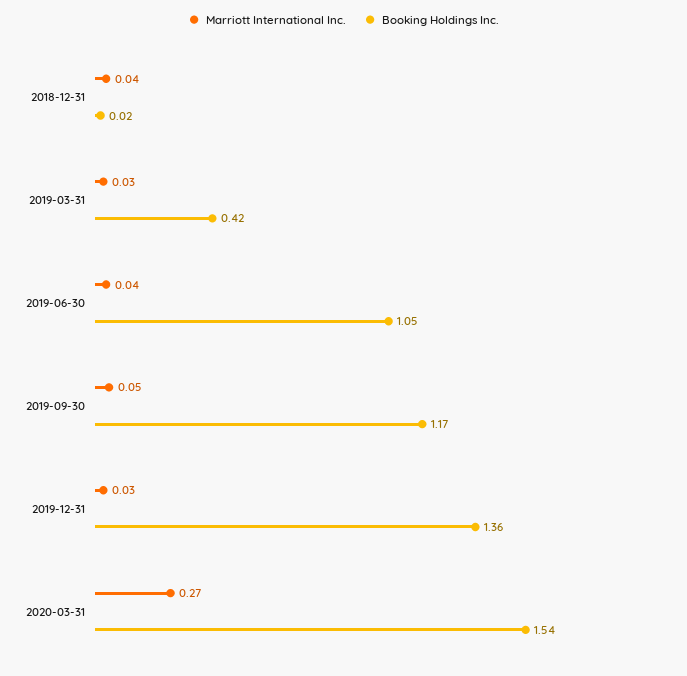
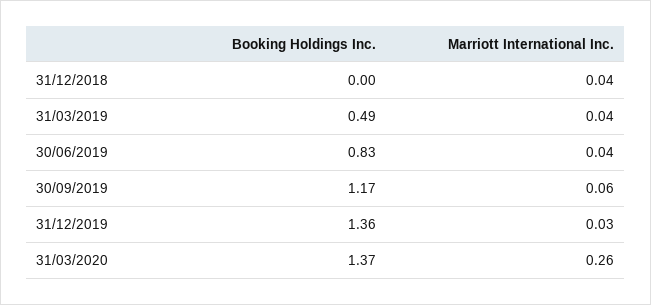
Booking Holdings Inc., 2018-12-31: 0.02 -> 0
Marriott International Inc., 2019-03-31: 0.03 -> 0.04
Booking Holdings Inc., 2019-03-31: 0.42 -> 0.49
Booking Holdings Inc., 2019-06-30: 1.05 -> 0.83
Marriott International Inc., 2019-09-30: 0.05 -> 0.06
Marriott International Inc., 2020-03-31: 0.27 -> 0.26
Booking Holdings Inc., 2020-03-31: 1.54 -> 1.37

